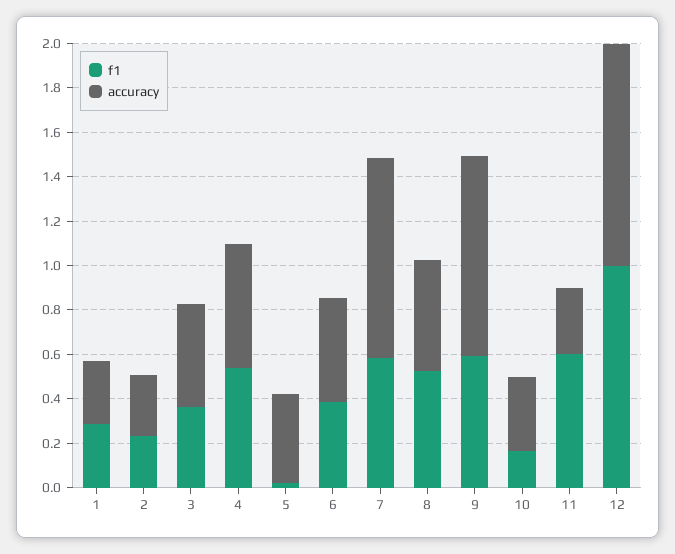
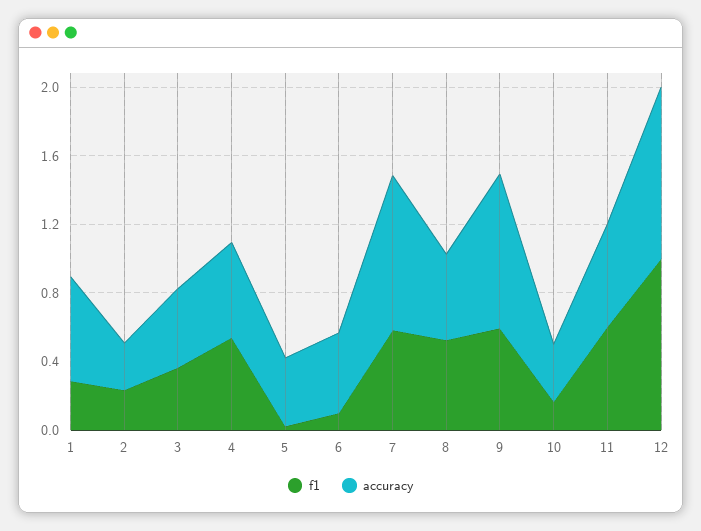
accuracy, 1: 0.3 -> 0.6
f1, 6: 0.4 -> 0.1
accuracy, 11: 0.3 -> 0.6

